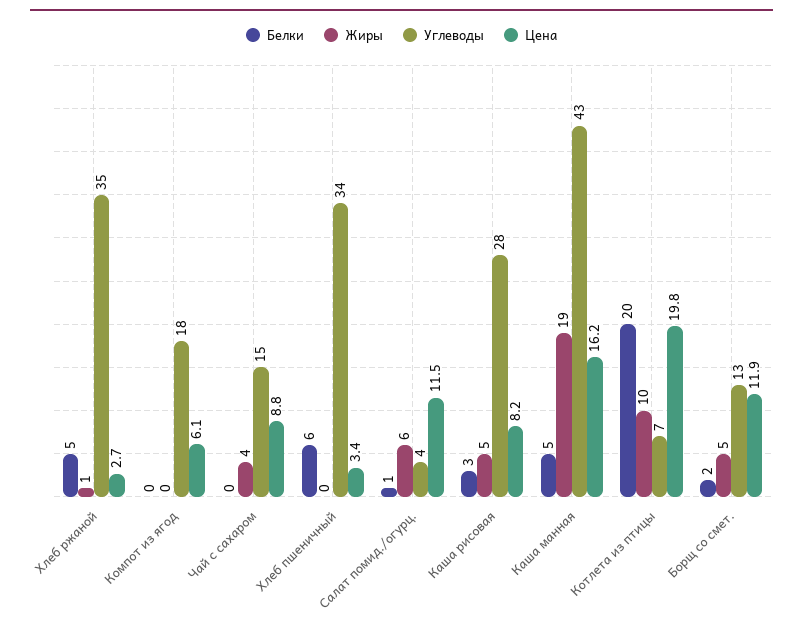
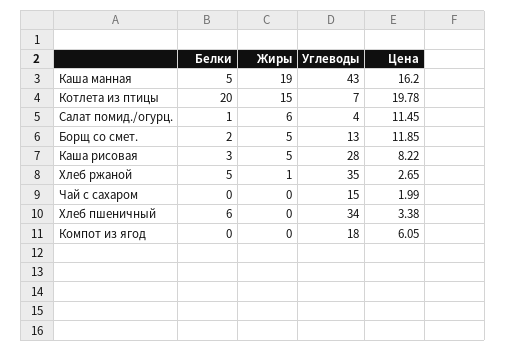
Жиры, Чай с сахаром: 4 -> 0
Цена, Чай с сахаром: 8.8 -> 1.99
Жиры, Котлета из птицы: 10 -> 15

